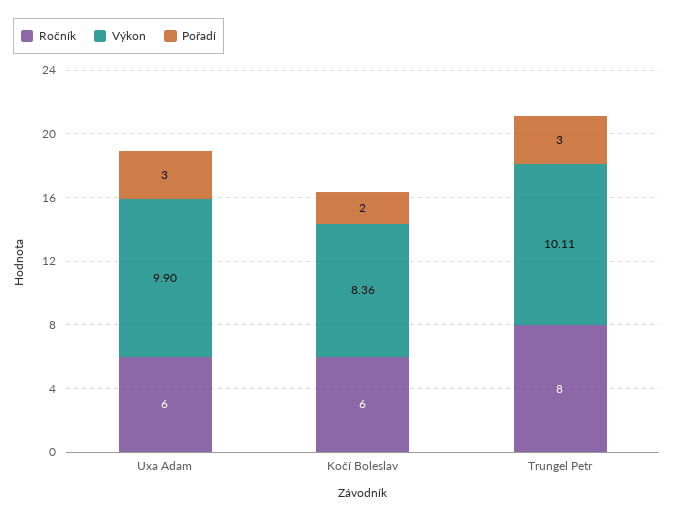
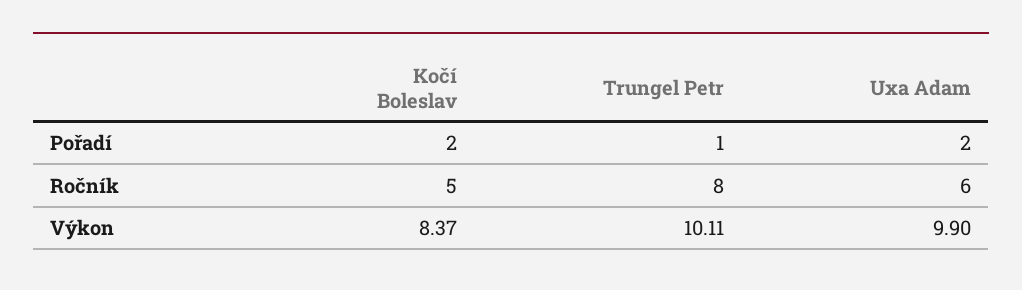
Pořadí, Uxa Adam: 3 -> 2
Ročník, Kočí Boleslav: 6 -> 5
Výkon, Kočí Boleslav: 8.36 -> 8.37
Pořadí, Trungel Petr: 3 -> 1

